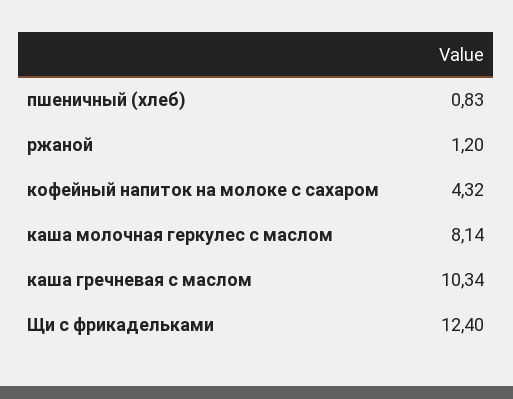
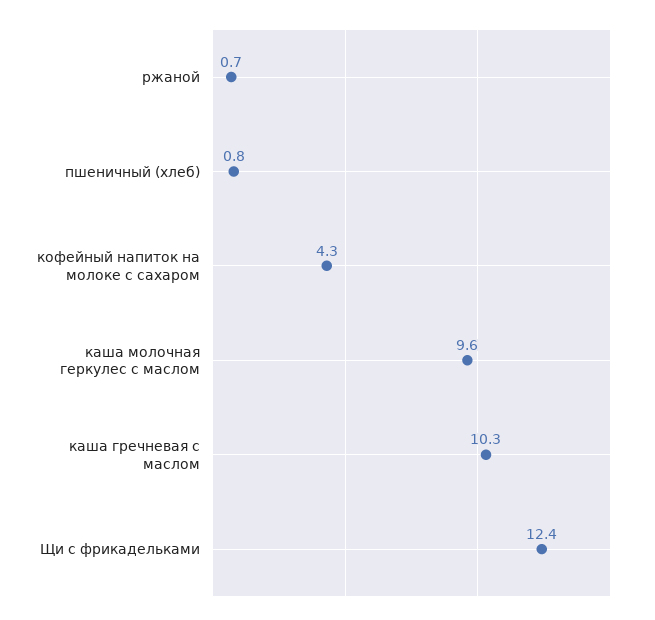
ржаной: 1.2 -> 0.7
каша молочная геркулес с маслом: 8.14 -> 9.6

